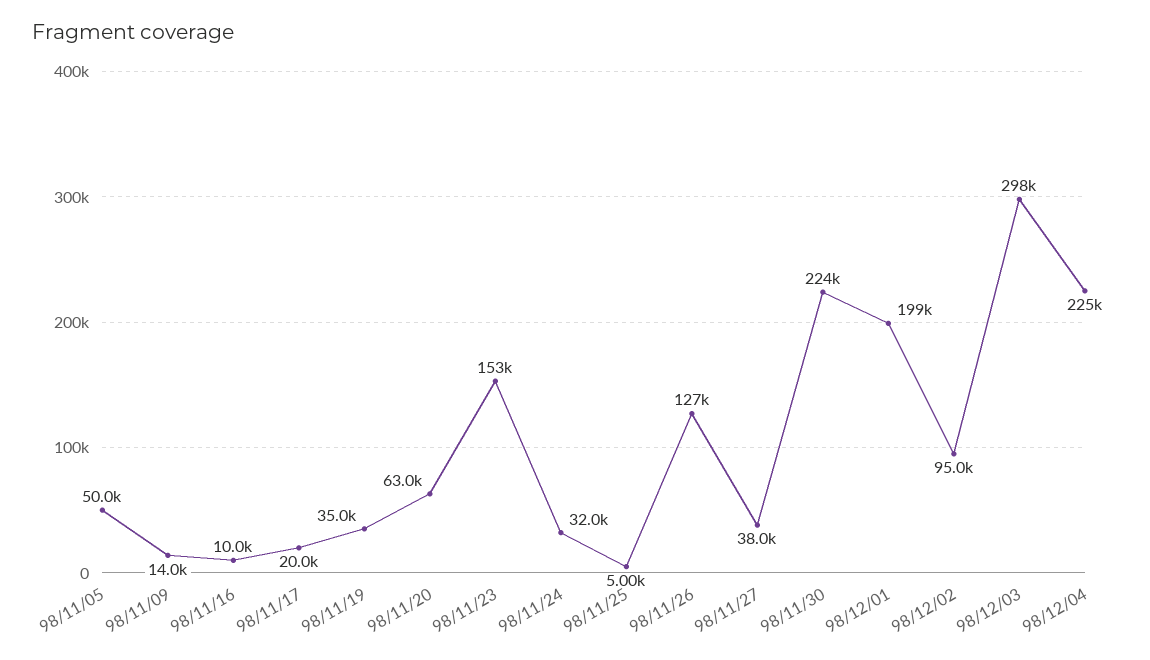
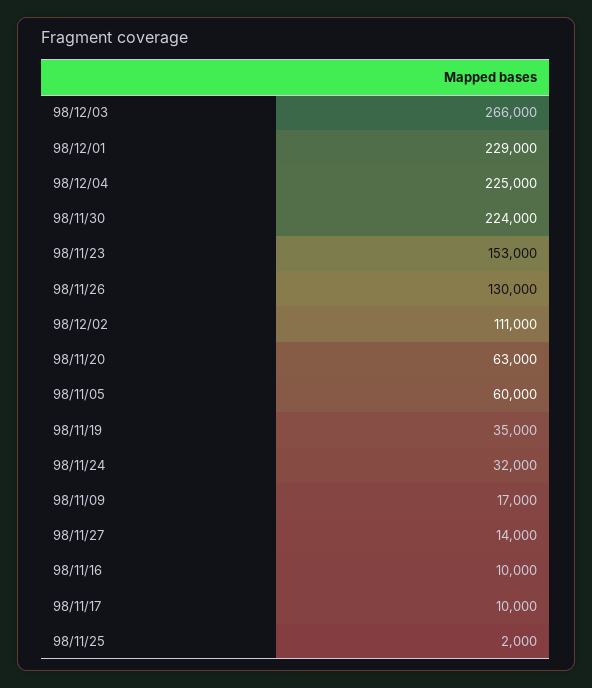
98/11/05: 50000 -> 60000
98/11/09: 14000 -> 17000
98/11/17: 20000 -> 10000
98/11/25: 5000 -> 2000
98/11/26: 127000 -> 130000
98/11/27: 38000 -> 14000
98/12/01: 199000 -> 229000
98/12/02: 95000 -> 111000
98/12/03: 298000 -> 266000

